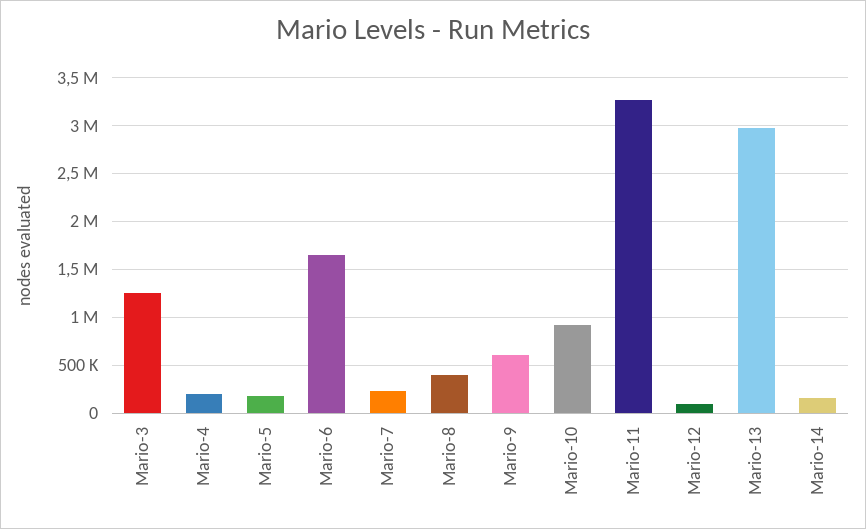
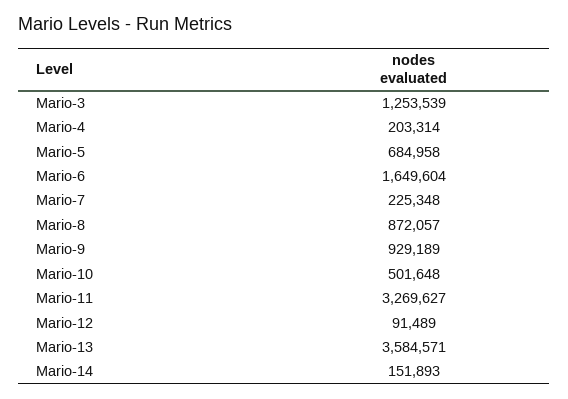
Mario-5: 200000 -> 684958
Mario-8: 400000 -> 872057
Mario-9: 600000 -> 929189
Mario-10: 900000 -> 501648
Mario-13: 3000000 -> 3584571

